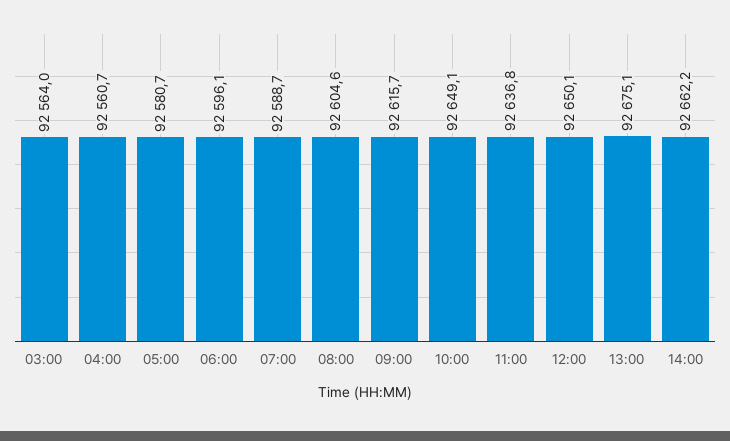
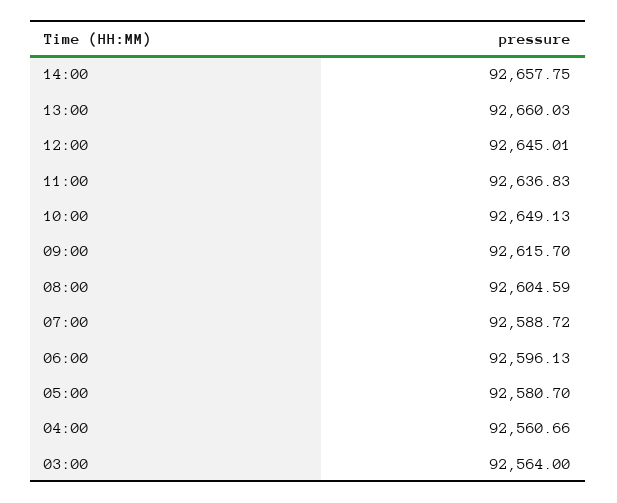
12:00: 92650.1 -> 92645.01
13:00: 92675.1 -> 92660.03
14:00: 92662.2 -> 92657.75

